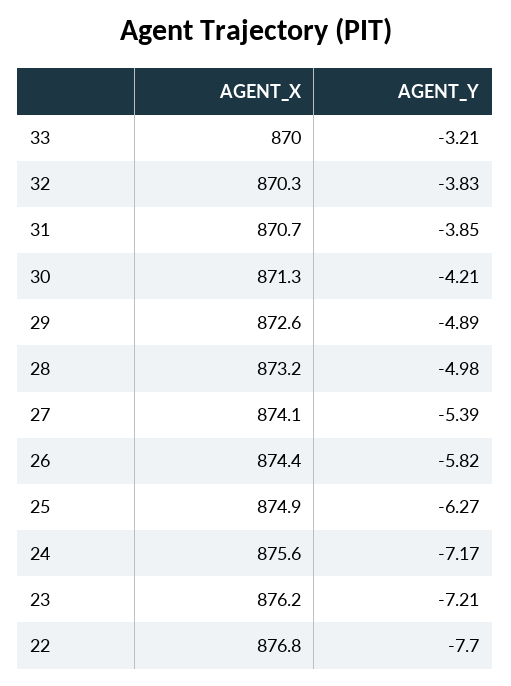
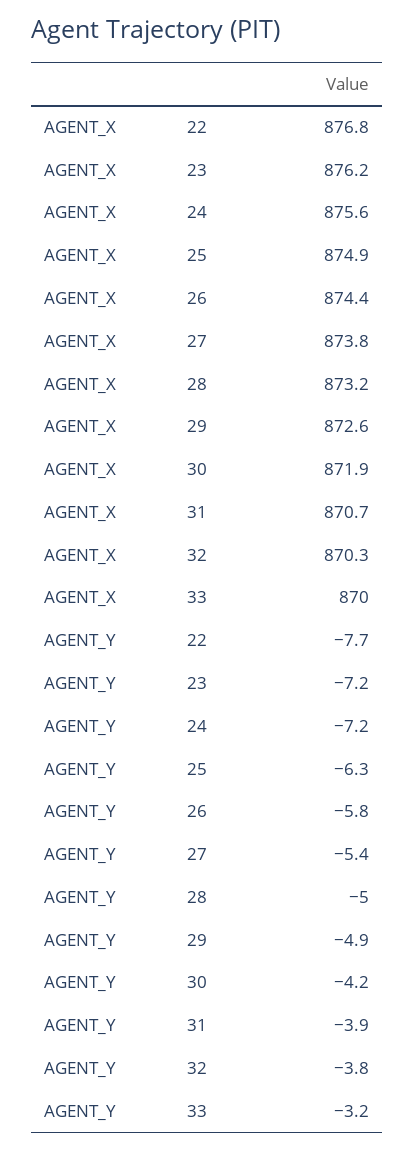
AGENT_X, 30: 871.3 -> 871.9
AGENT_X, 27: 874.1 -> 873.8

